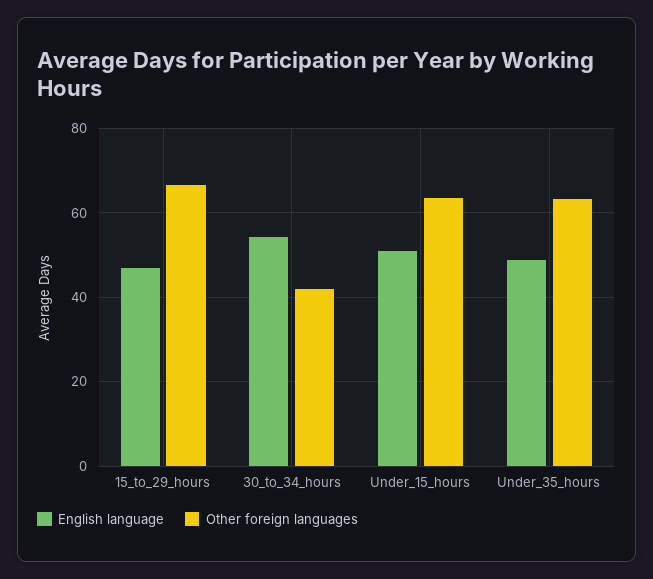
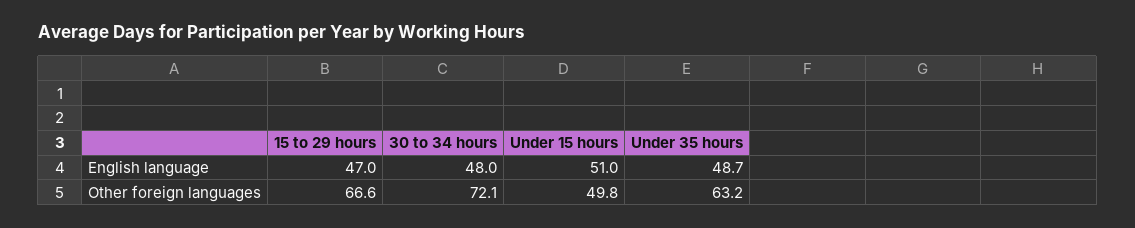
English language, 30_to_34_hours: 54 -> 48
Other foreign languages, 30_to_34_hours: 42 -> 72.1
Other foreign languages, Under_15_hours: 64 -> 49.8

